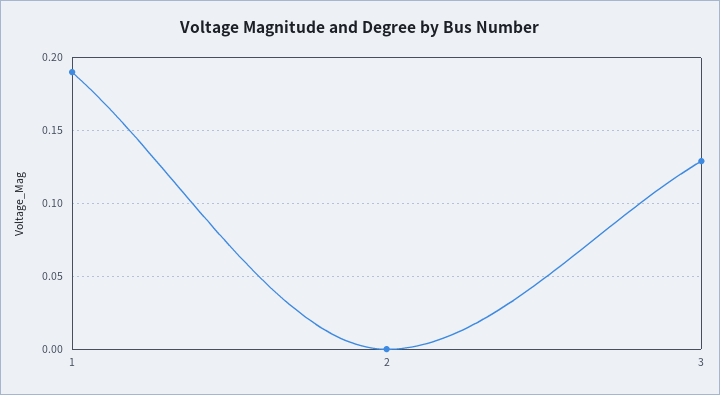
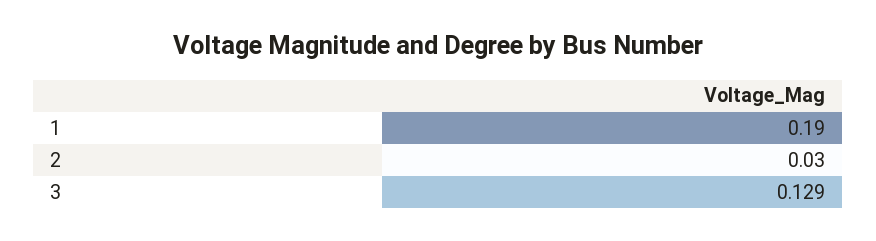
2: 0 -> 0.03

